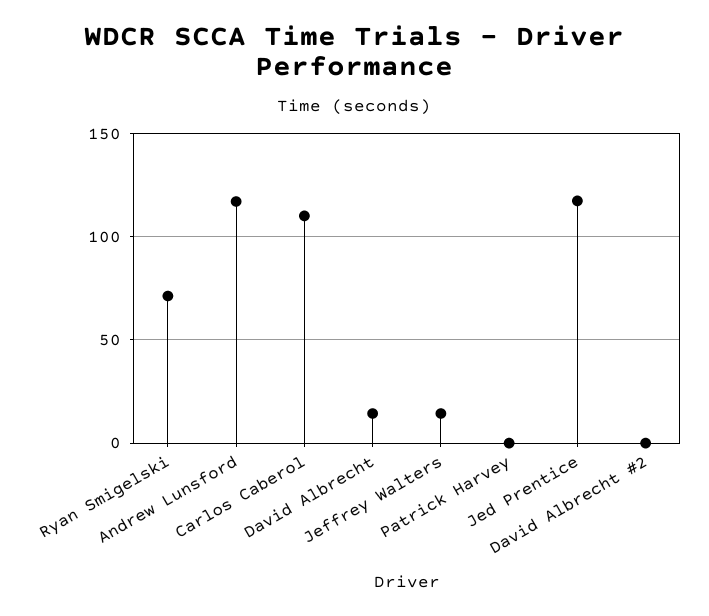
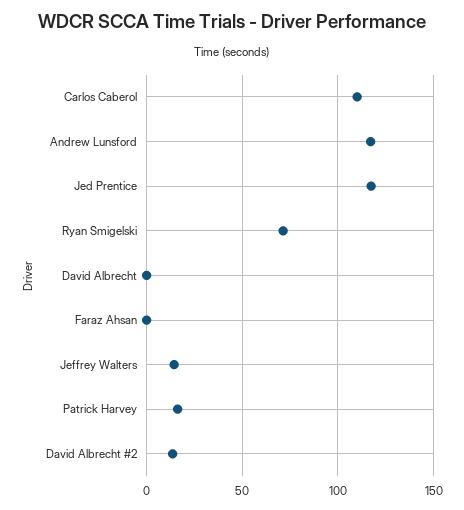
David Albrecht: 15 -> 0
Patrick Harvey: 0 -> 15
David Albrecht #2: 0 -> 15
Faraz Ahsan: none -> 0

